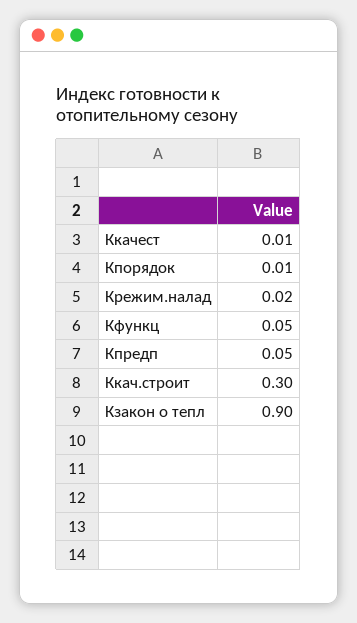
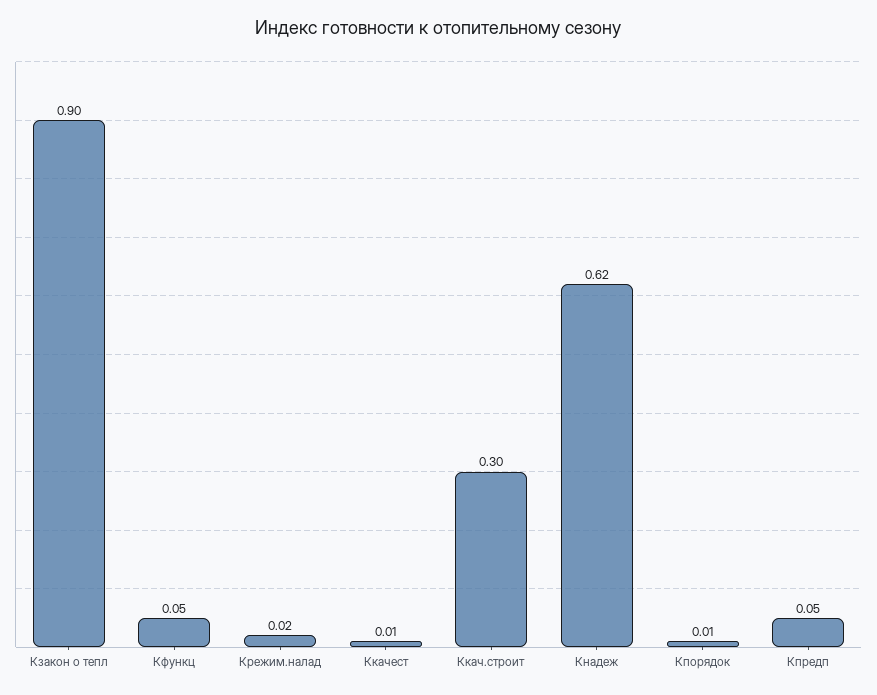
Кнадеж: none -> 0.62

